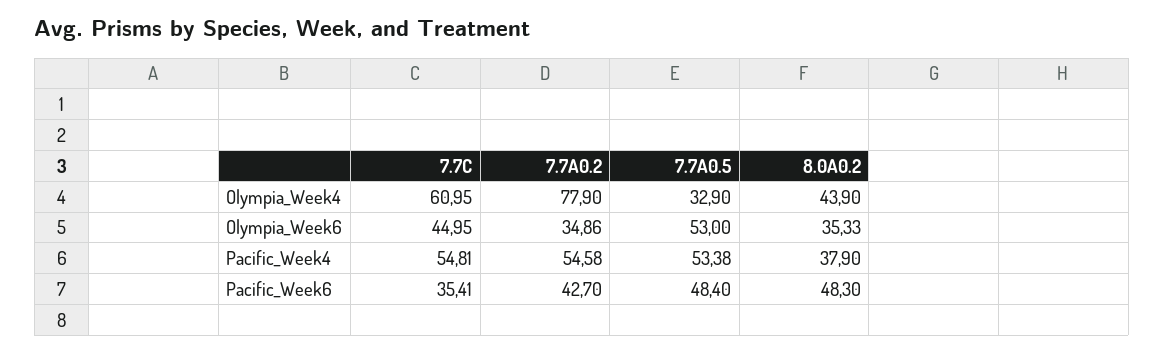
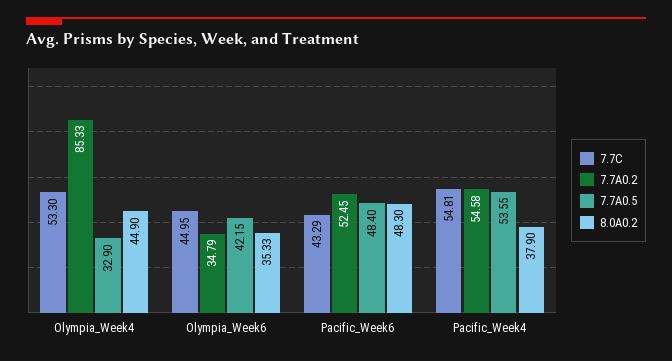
7.7C, Olympia_Week4: 60.95 -> 53.3
7.7A0.2, Olympia_Week4: 77.9 -> 85.33
8.0A0.2, Olympia_Week4: 43.9 -> 44.9
7.7A0.2, Olympia_Week6: 34.86 -> 34.79
7.7A0.5, Olympia_Week6: 53 -> 42.15
7.7A0.5, Pacific_Week4: 53.38 -> 53.55
7.7C, Pacific_Week6: 35.41 -> 43.29
7.7A0.2, Pacific_Week6: 42.7 -> 52.45

